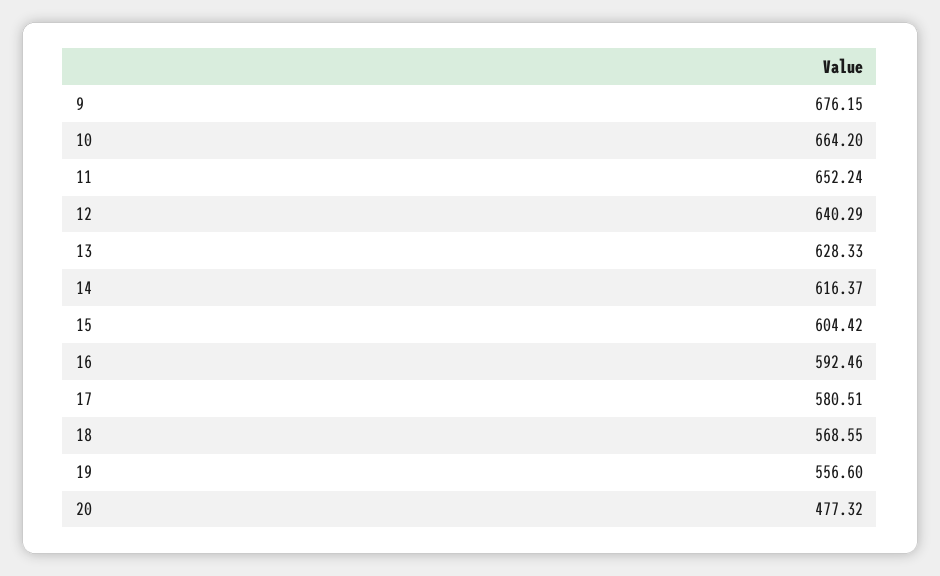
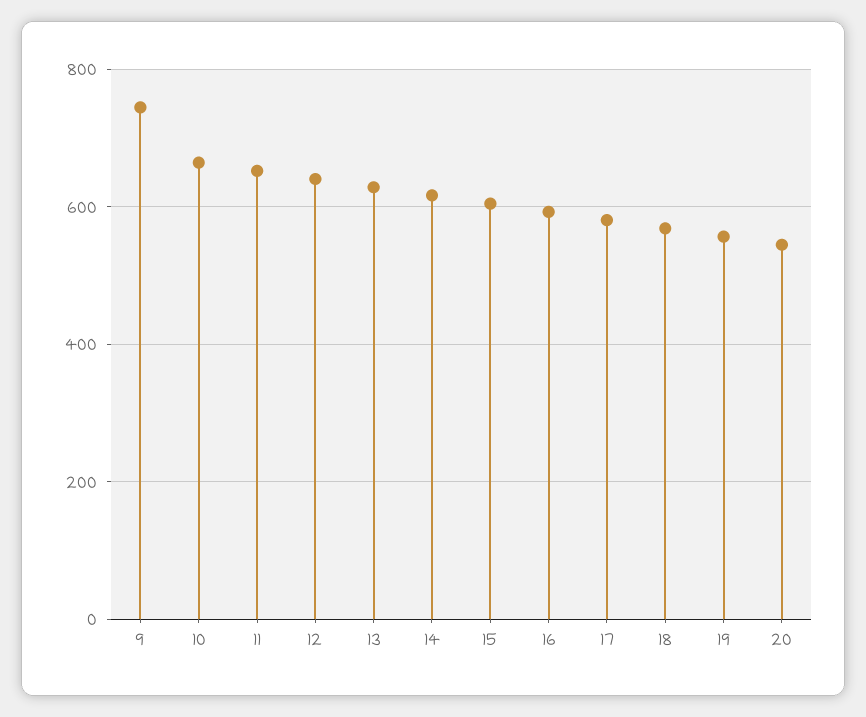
9: 676.15 -> 740
20: 477.32 -> 540

